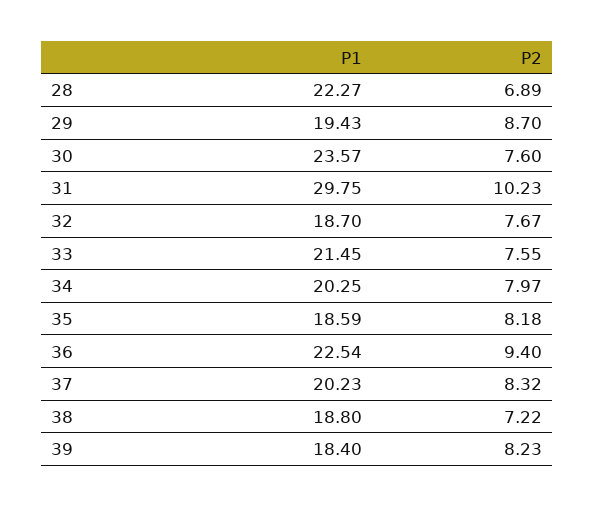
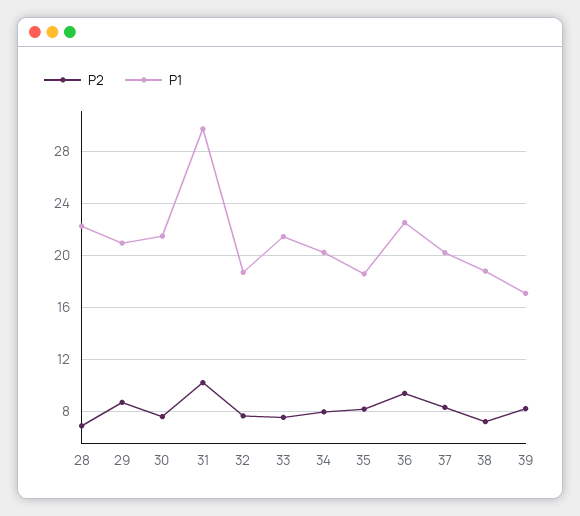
P1, 29: 19.43 -> 21
P1, 30: 23.57 -> 21.5
P1, 39: 18.4 -> 17

